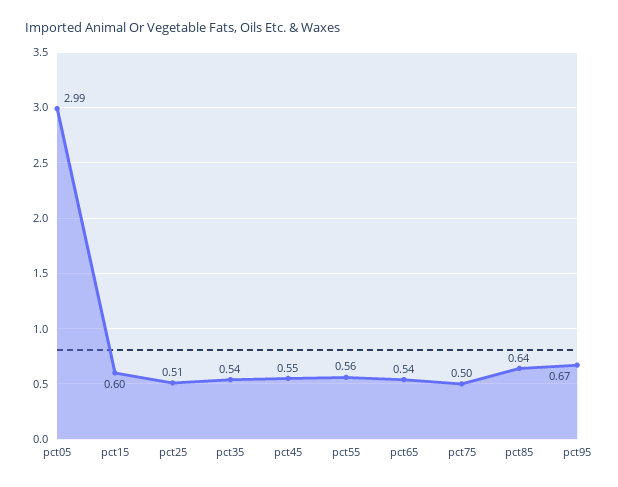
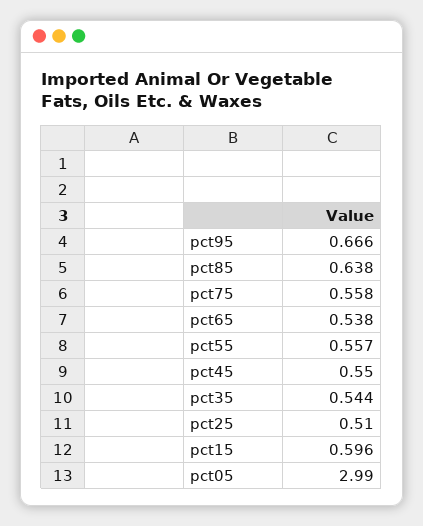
pct75: 0.5 -> 0.558

